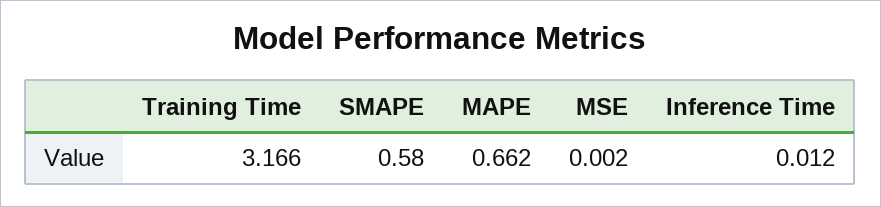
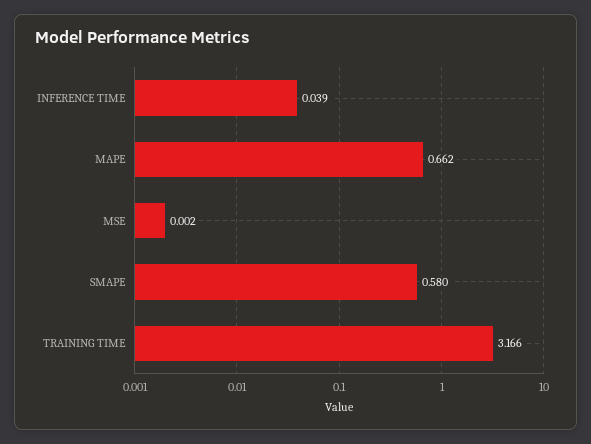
Inference Time: 0.012 -> 0.039

